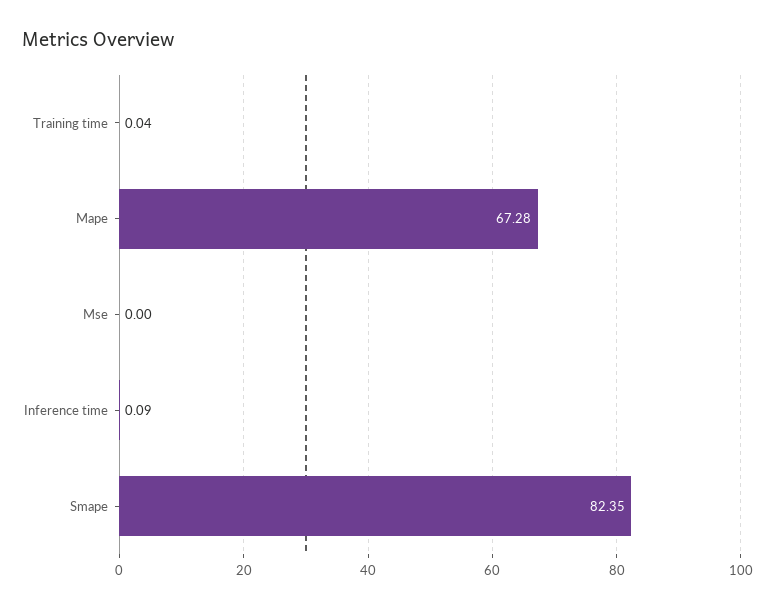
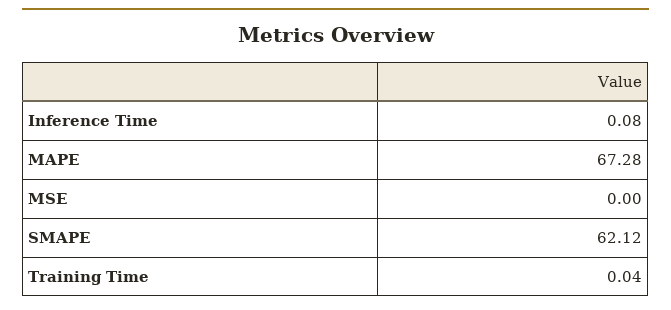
Inference time: 0.09 -> 0.08
Smape: 82.35 -> 62.12

